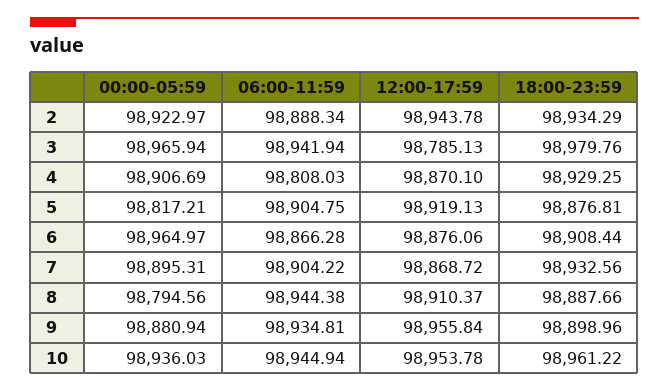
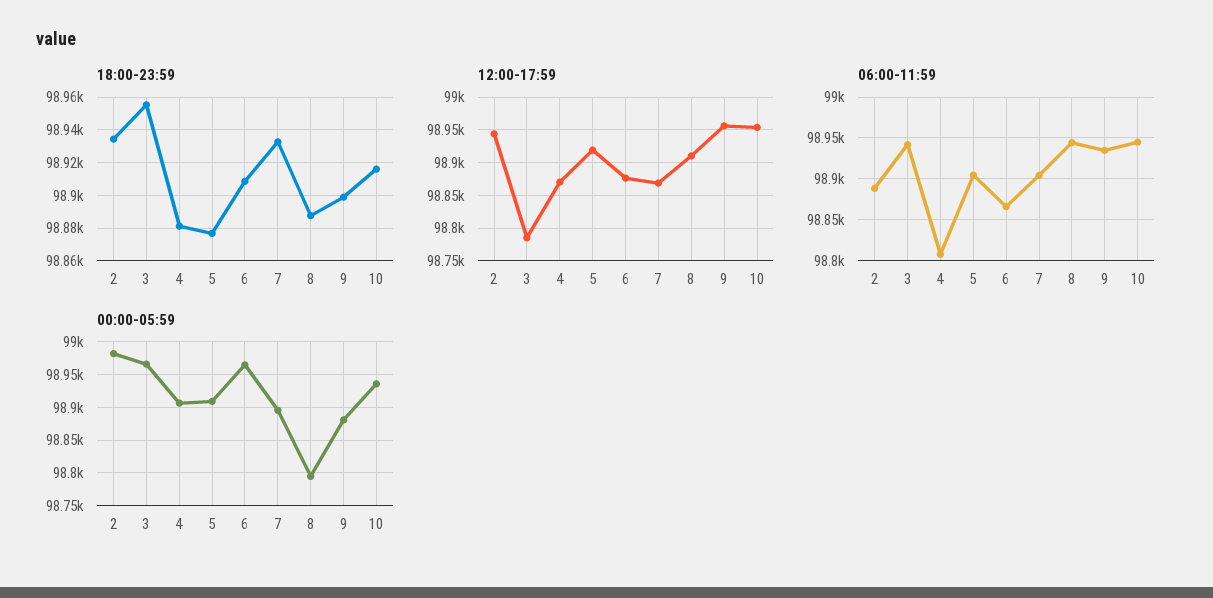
00:00-05:59, 2: 98922.97 -> 98980
18:00-23:59, 3: 98979.76 -> 98955
18:00-23:59, 4: 98929.25 -> 98880
00:00-05:59, 5: 98817.21 -> 98910
18:00-23:59, 10: 98961.22 -> 98915

